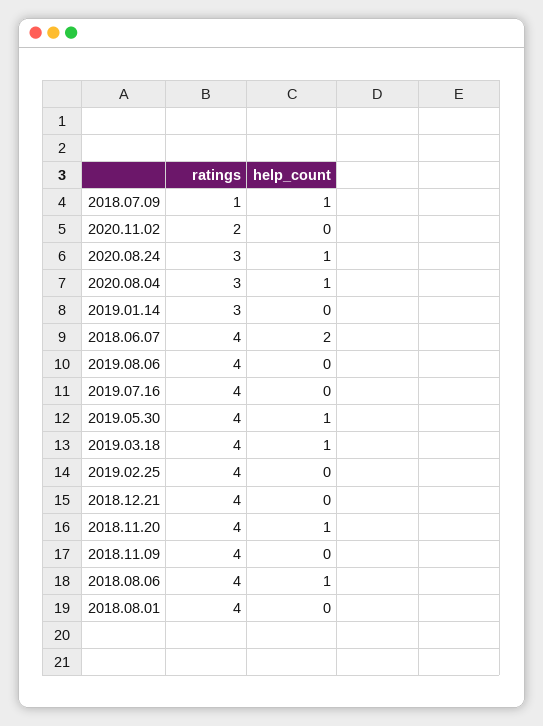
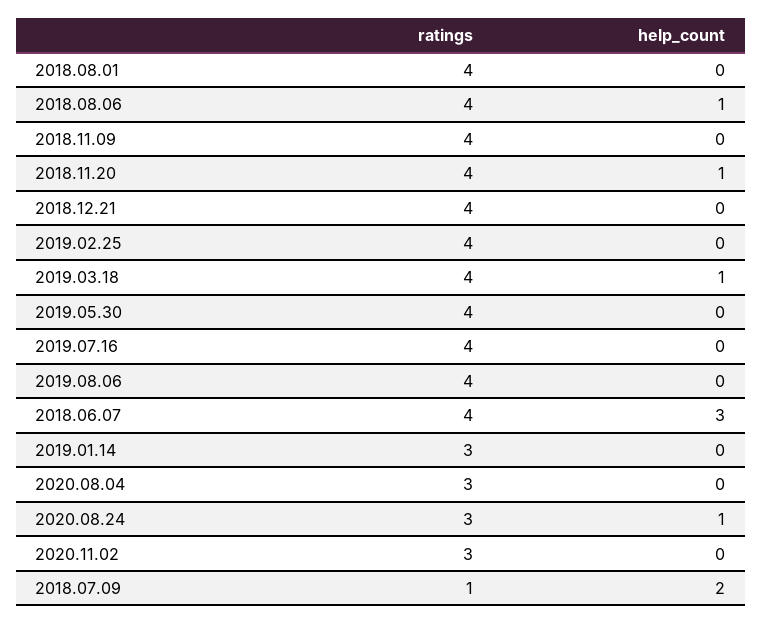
help_count, 2018.07.09: 1 -> 2
ratings, 2020.11.02: 2 -> 3
help_count, 2020.08.04: 1 -> 0
help_count, 2018.06.07: 2 -> 3
help_count, 2019.05.30: 1 -> 0

